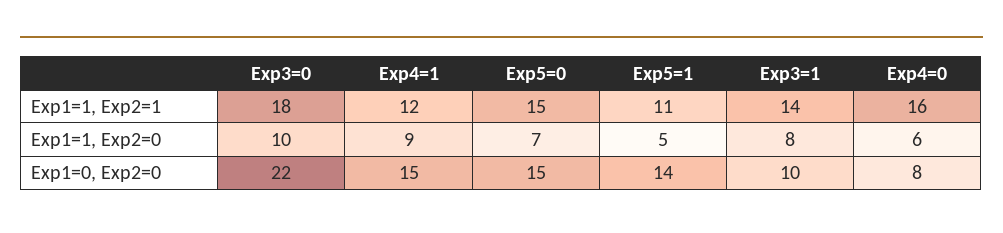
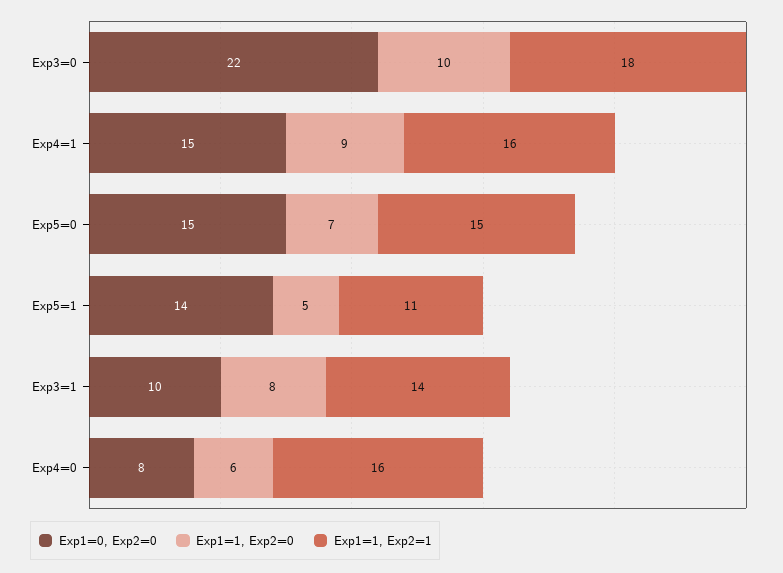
Exp1=1, Exp2=1, Exp4=1: 12 -> 16

